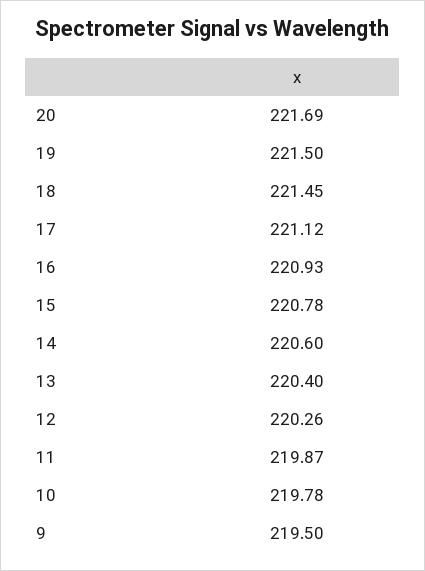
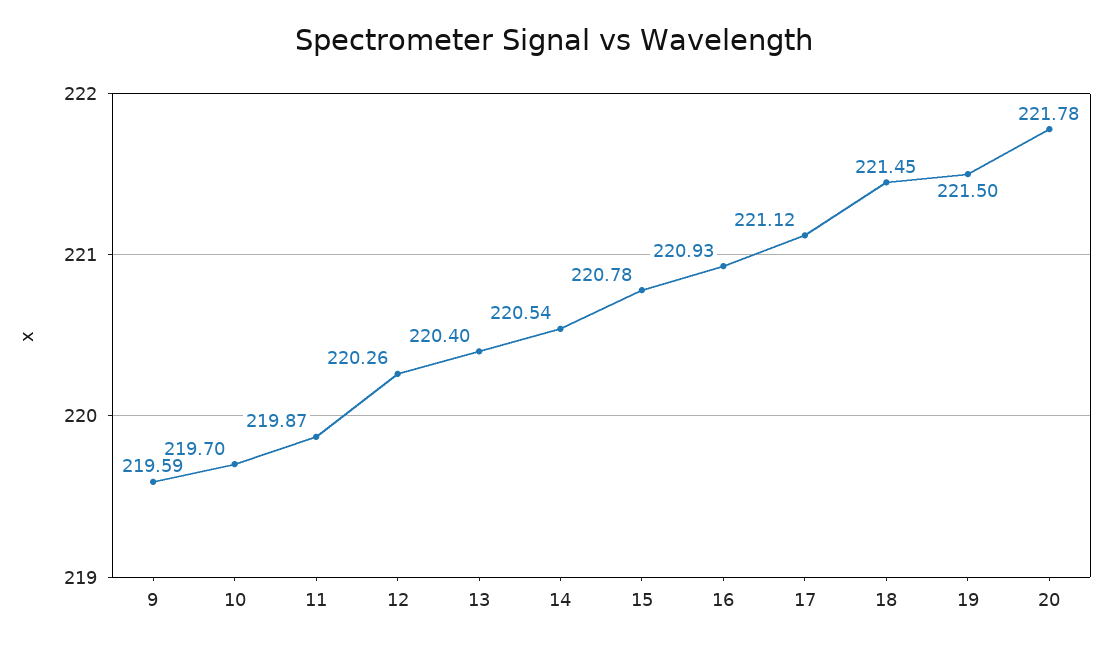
20: 221.69 -> 221.78
14: 220.6 -> 220.54
10: 219.78 -> 219.7
9: 219.5 -> 219.59

